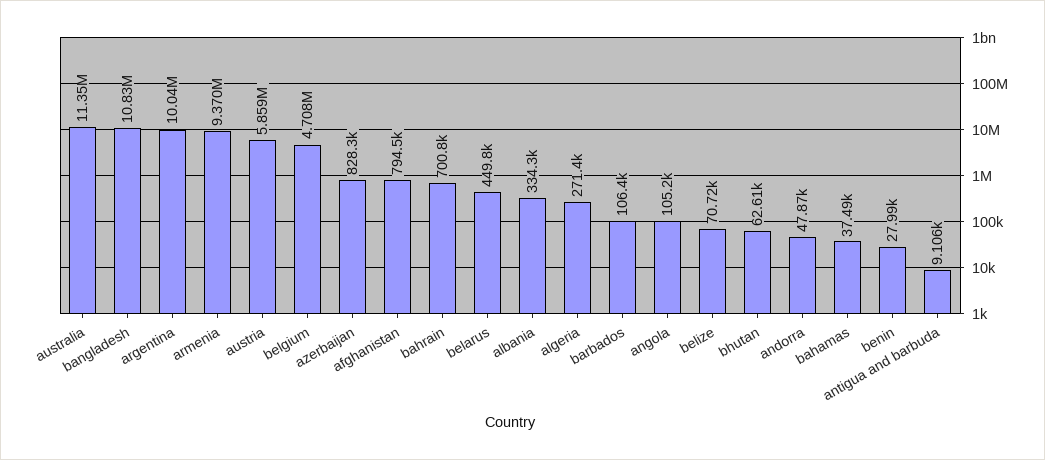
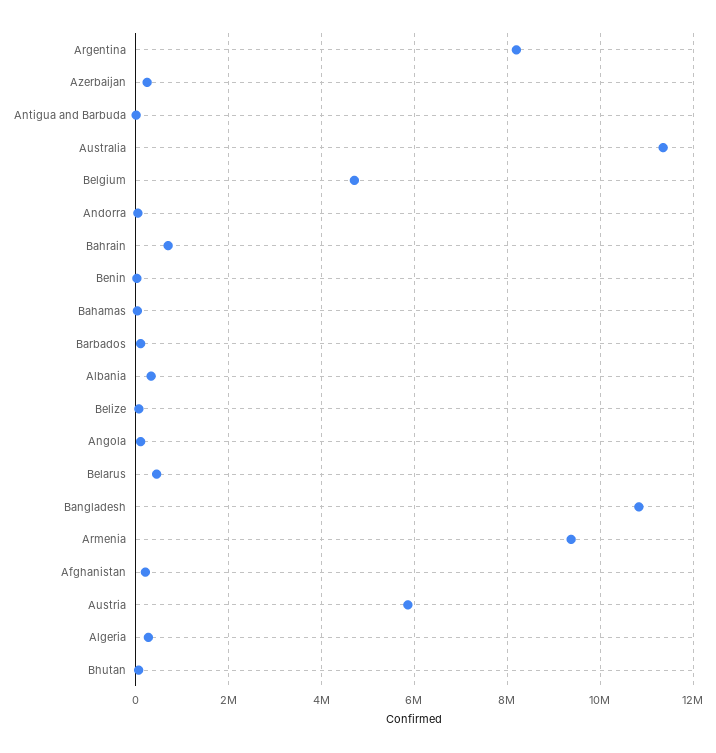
argentina: 10040000 -> 8200000
azerbaijan: 828300 -> 200000
afghanistan: 794500 -> 200000

